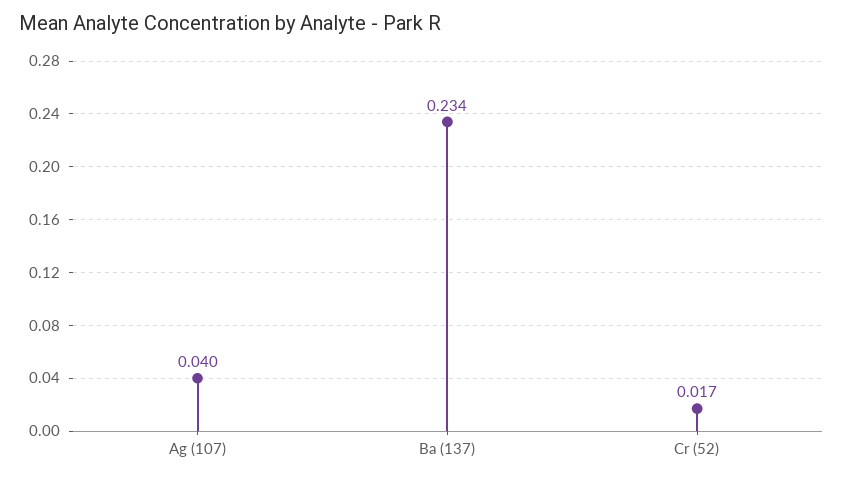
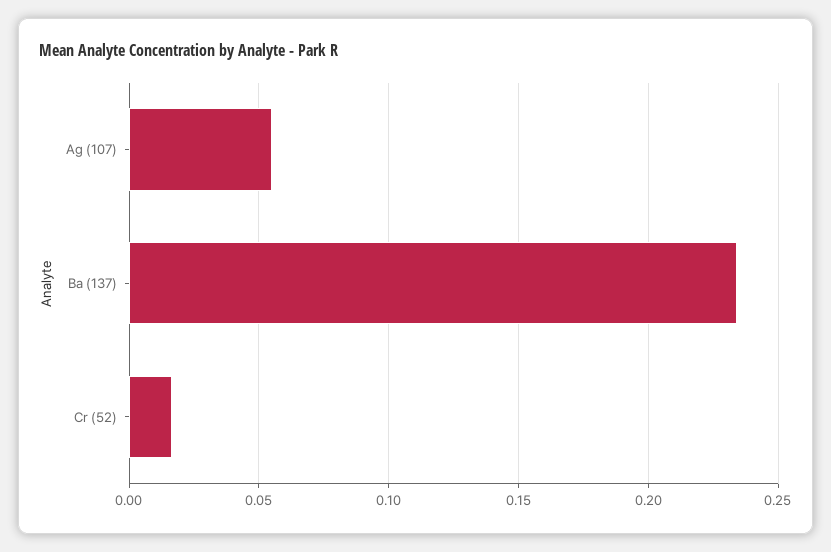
Ag (107): 0.04 -> 0.055

